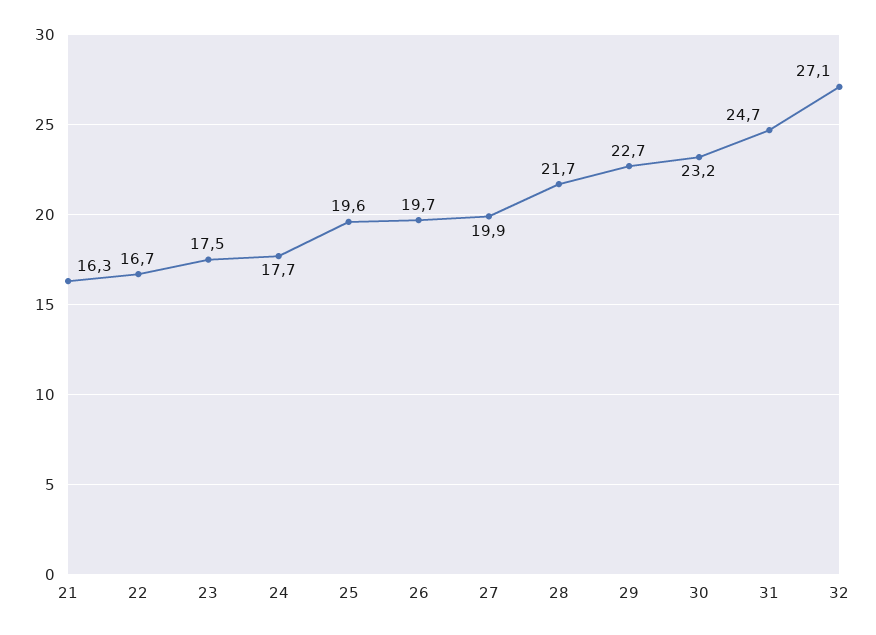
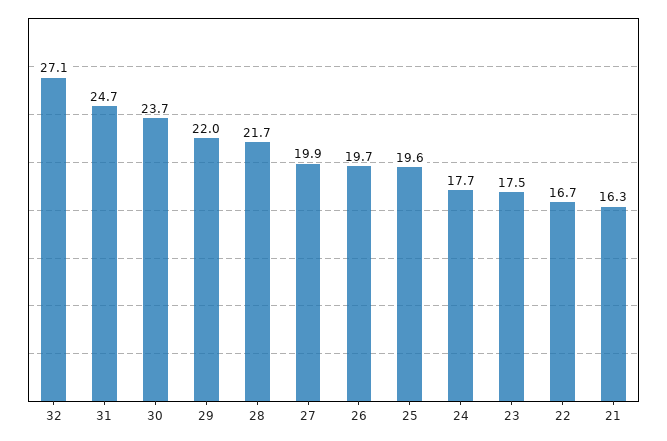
29: 22.7 -> 22
30: 23.2 -> 23.7

